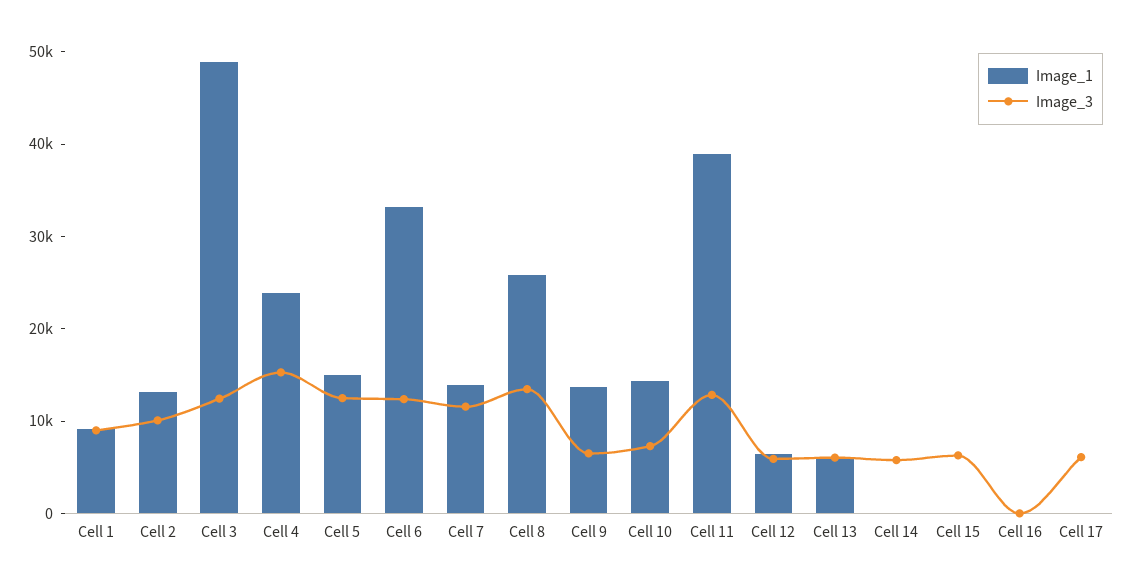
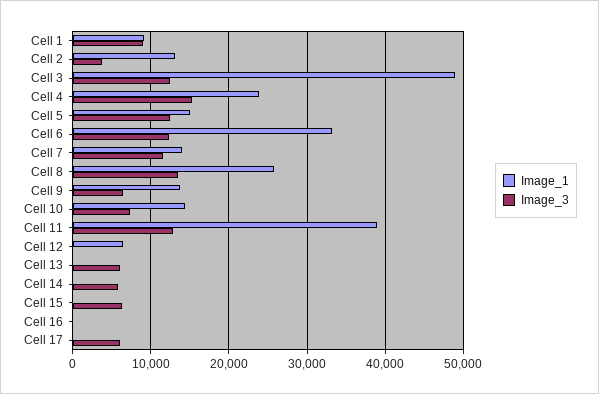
Image_3, Cell 2: 10000 -> 4000
Image_3, Cell 12: 6000 -> 0
Image_1, Cell 13: 6000 -> 0

